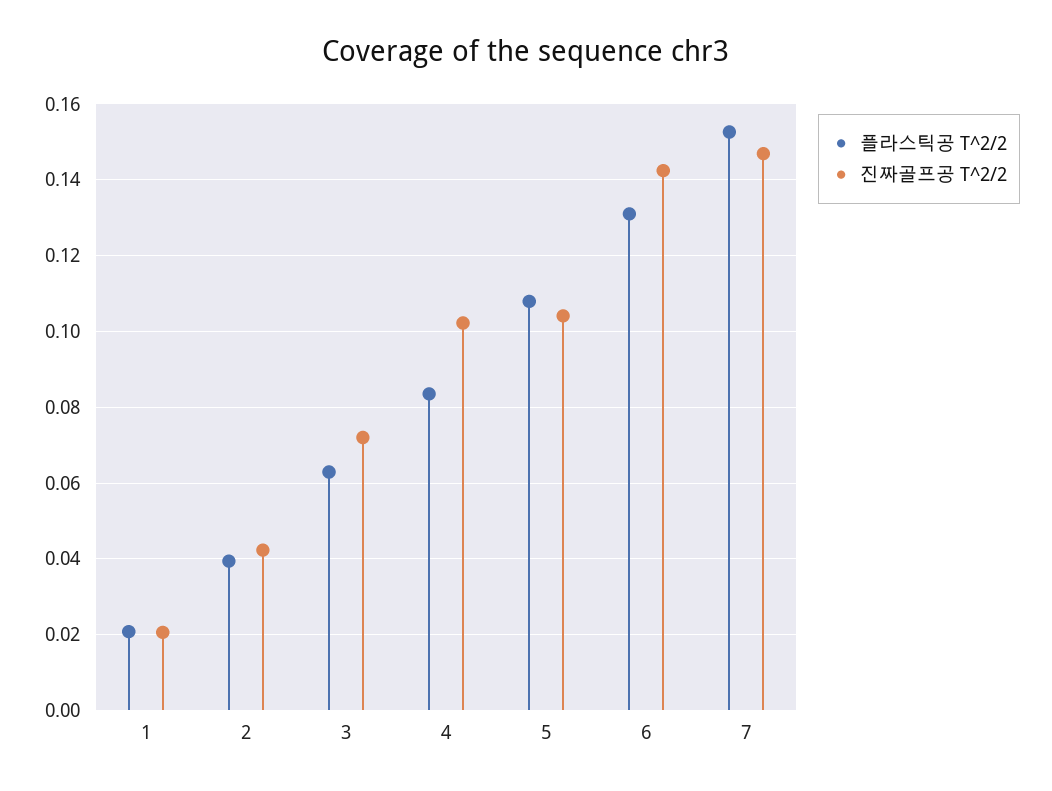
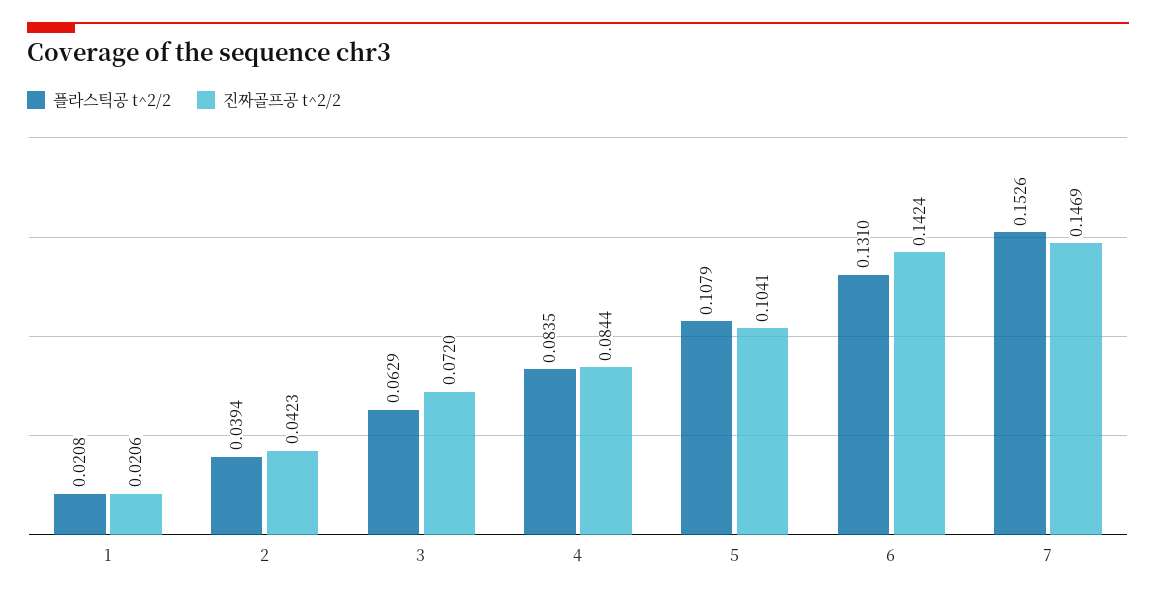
진짜골프공 T^2/2, 4: 0.102 -> 0.0844

